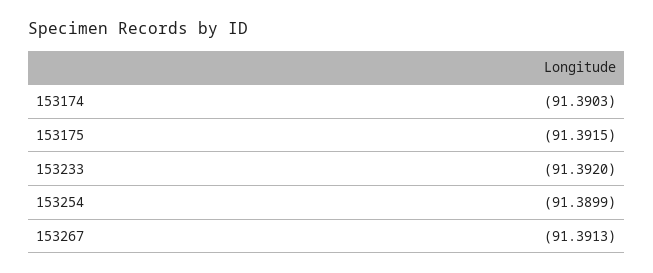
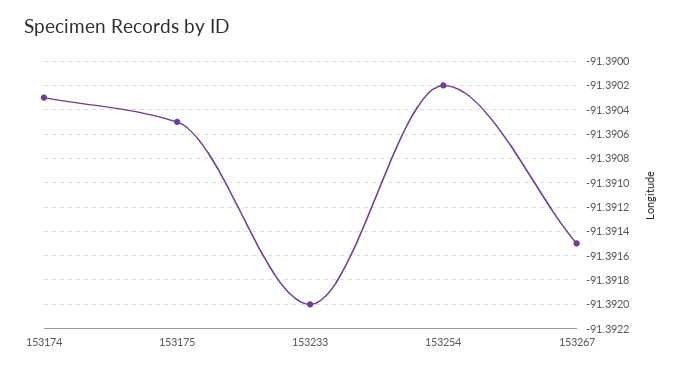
153175: -91.3915 -> -91.3905
153254: -91.3899 -> -91.3902
153267: -91.3913 -> -91.3915

